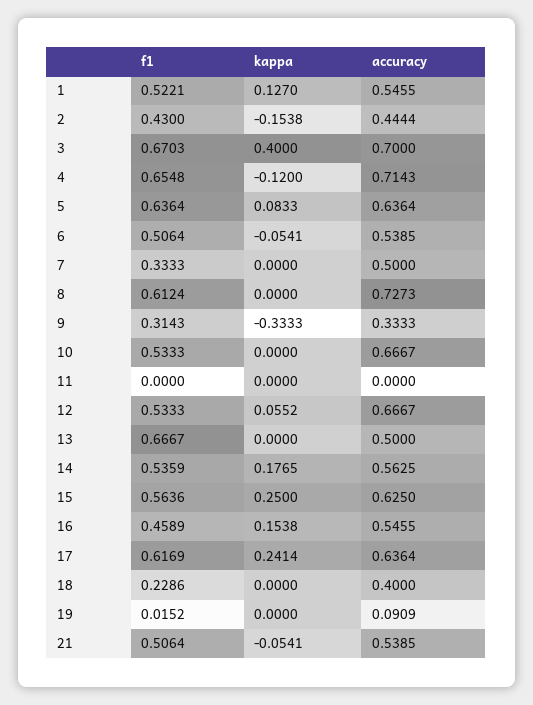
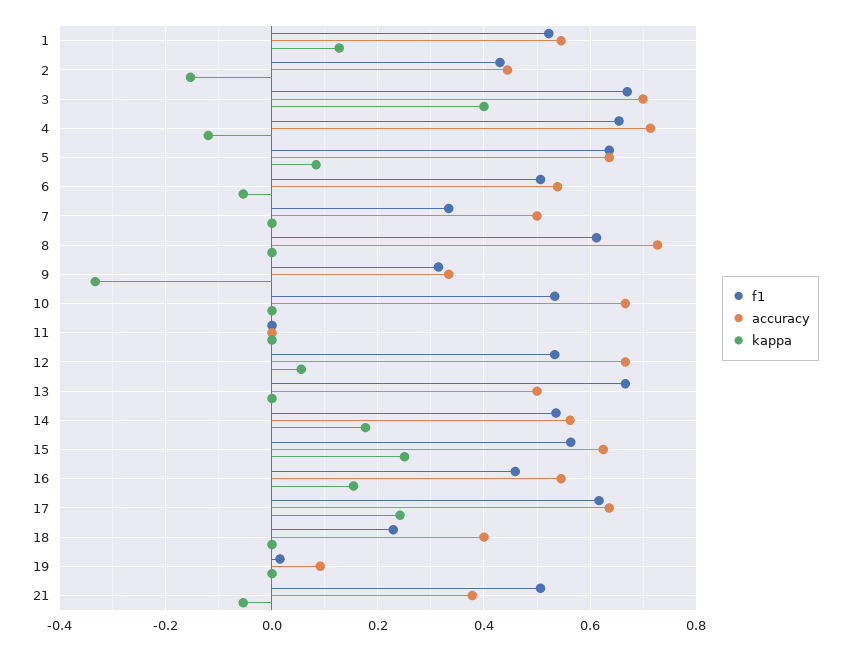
accuracy, 21: 0.5385 -> 0.38

